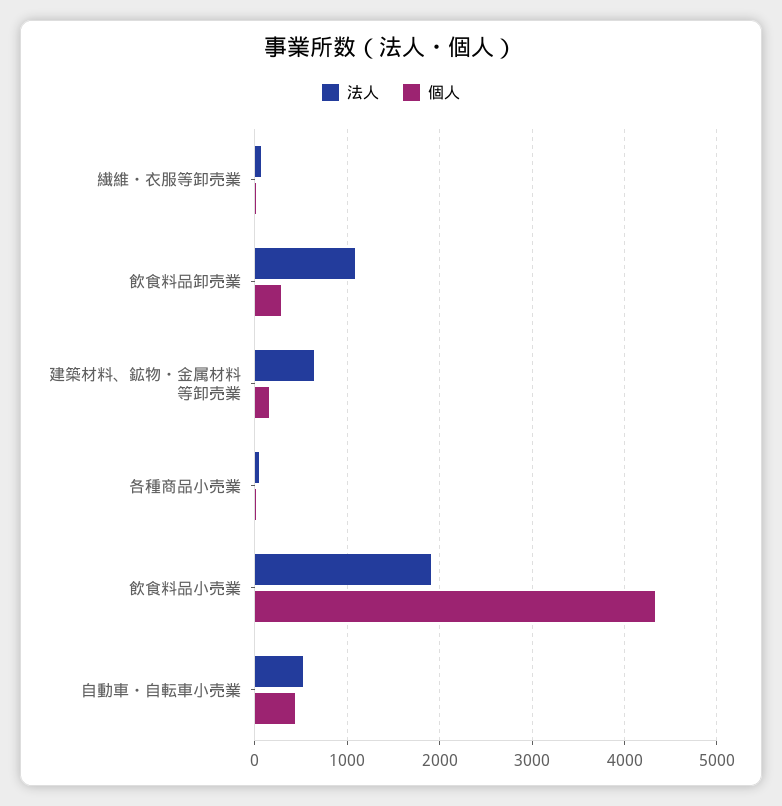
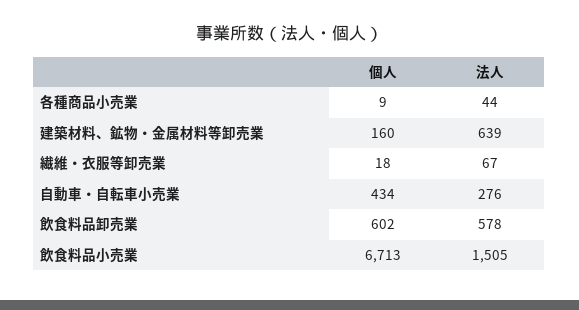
法人, 飲食料品卸売業: 1100 -> 578
個人, 飲食料品卸売業: 300 -> 602
法人, 飲食料品小売業: 1900 -> 1505
個人, 飲食料品小売業: 4300 -> 6713
法人, 自動車・自転車小売業: 500 -> 276

